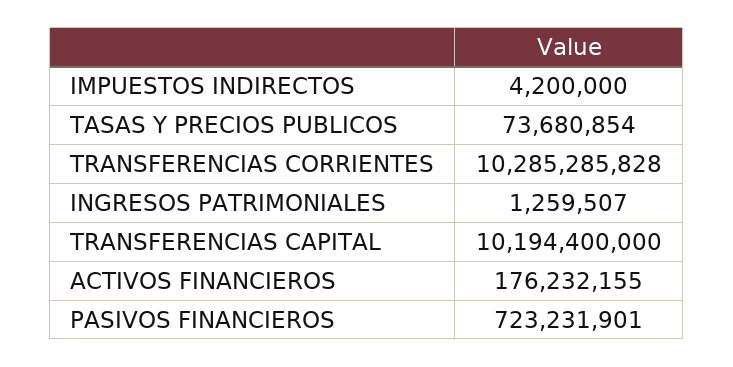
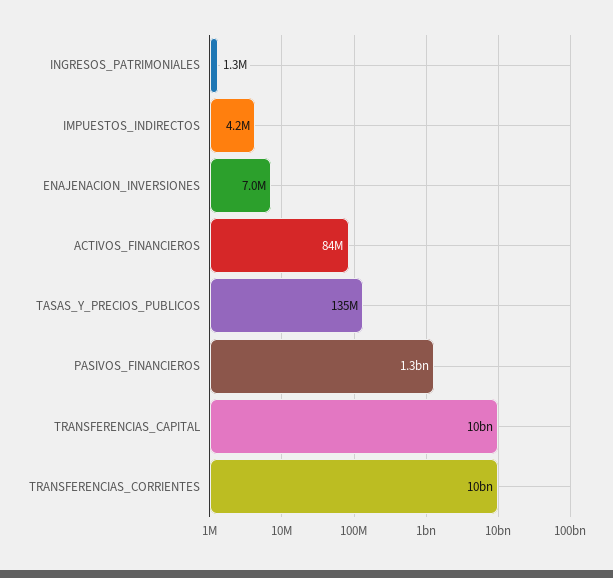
TASAS Y PRECIOS PUBLICOS: 73680854 -> 135000000
ACTIVOS FINANCIEROS: 176232155 -> 84000000
PASIVOS FINANCIEROS: 723231901 -> 1300000000
ENAJENACION_INVERSIONES: none -> 7000000

